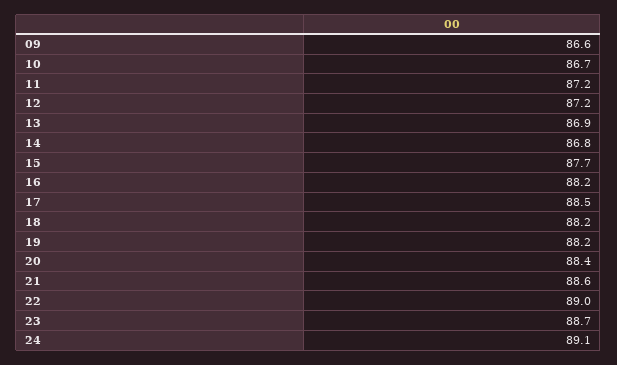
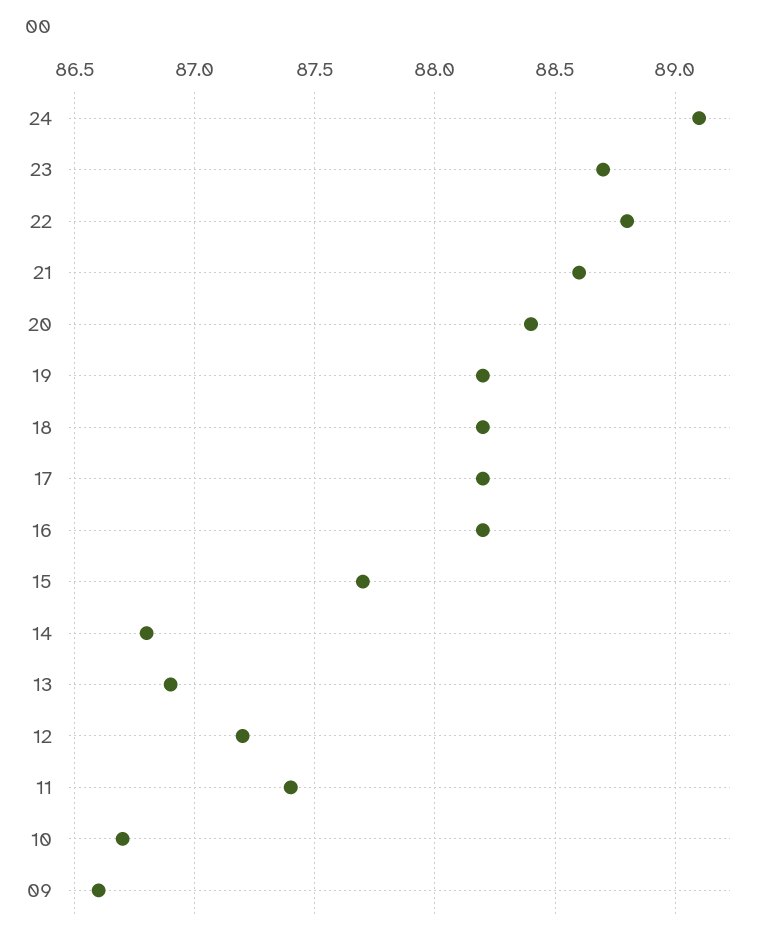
11: 87.2 -> 87.4
17: 88.5 -> 88.2
22: 89 -> 88.8

